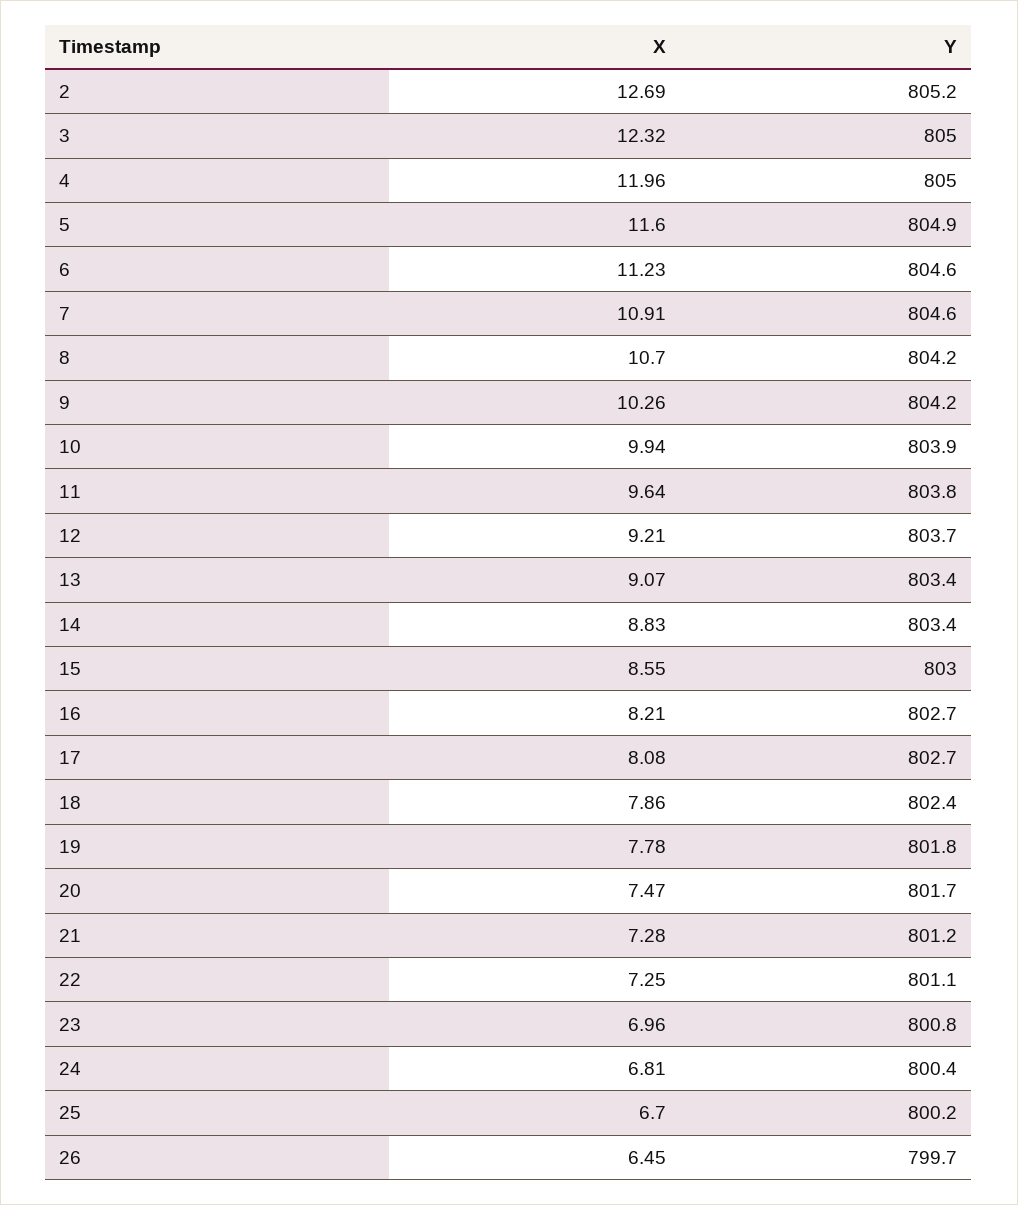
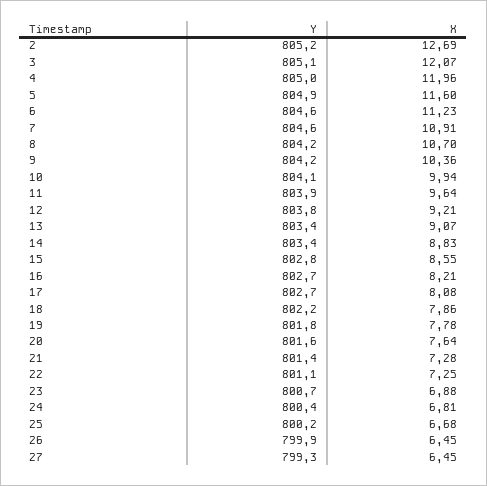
X, 3: 12.32 -> 12.07
Y, 3: 805 -> 805.1
X, 9: 10.26 -> 10.36
Y, 10: 803.9 -> 804.1
Y, 11: 803.8 -> 803.9
Y, 12: 803.7 -> 803.8
Y, 15: 803 -> 802.8
Y, 18: 802.4 -> 802.2
X, 20: 7.47 -> 7.64
Y, 20: 801.7 -> 801.6
Y, 21: 801.2 -> 801.4
X, 23: 6.96 -> 6.88
Y, 23: 800.8 -> 800.7
X, 25: 6.7 -> 6.68
Y, 26: 799.7 -> 799.9
Y, 27: none -> 799.3
X, 27: none -> 6.45

